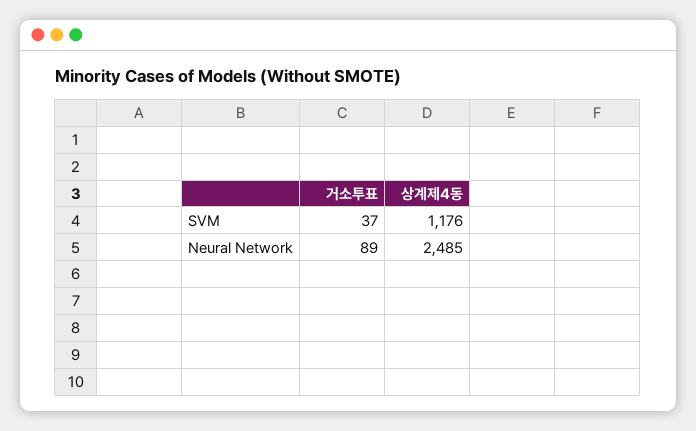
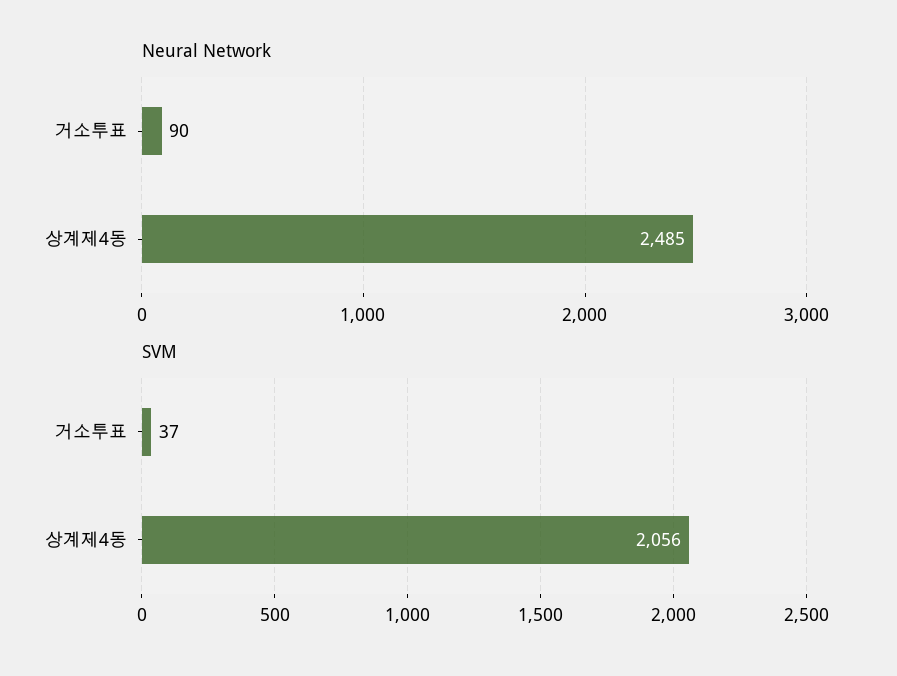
SVM, 상계제4동: 1176 -> 2056
Neural Network, 거소투표: 89 -> 90

